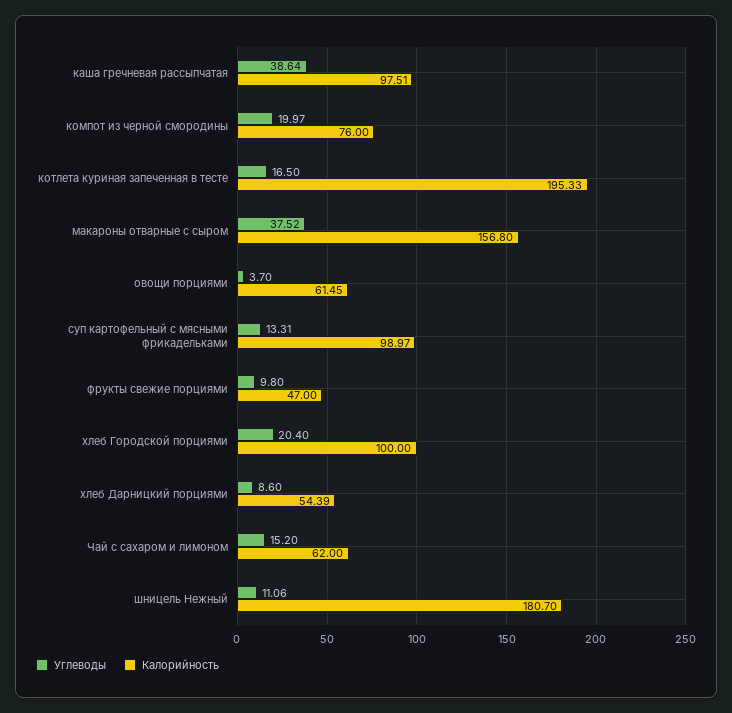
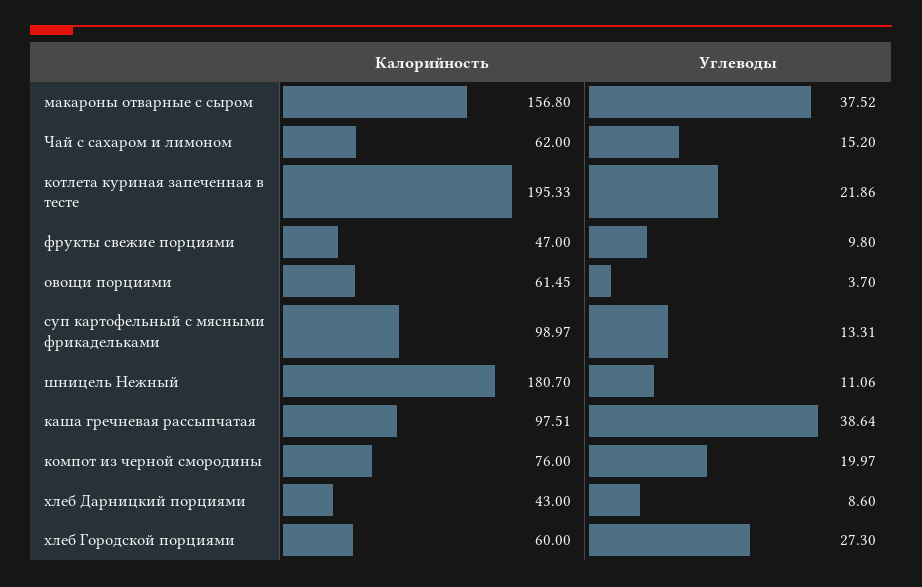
Углеводы, котлета куриная запеченная в тесте: 16.5 -> 21.86
Углеводы, хлеб Городской порциями: 20.4 -> 27.3
Калорийность, хлеб Городской порциями: 100 -> 60
Калорийность, хлеб Дарницкий порциями: 54.39 -> 43

